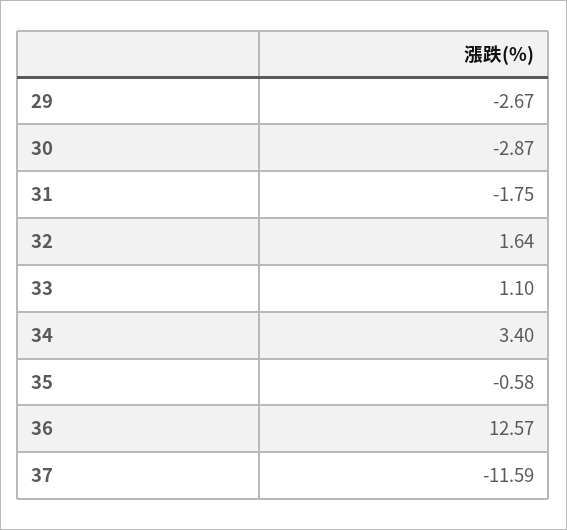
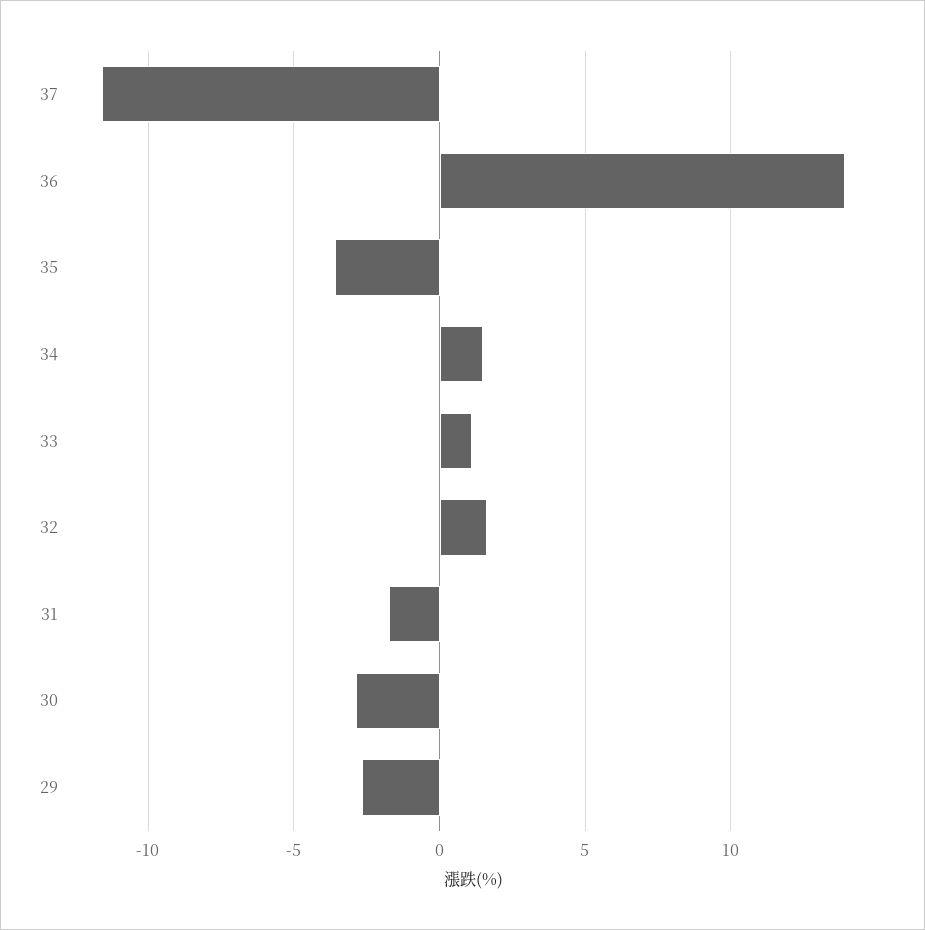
34: 3.4 -> 1.5
35: -0.58 -> -3.5
36: 12.57 -> 14

